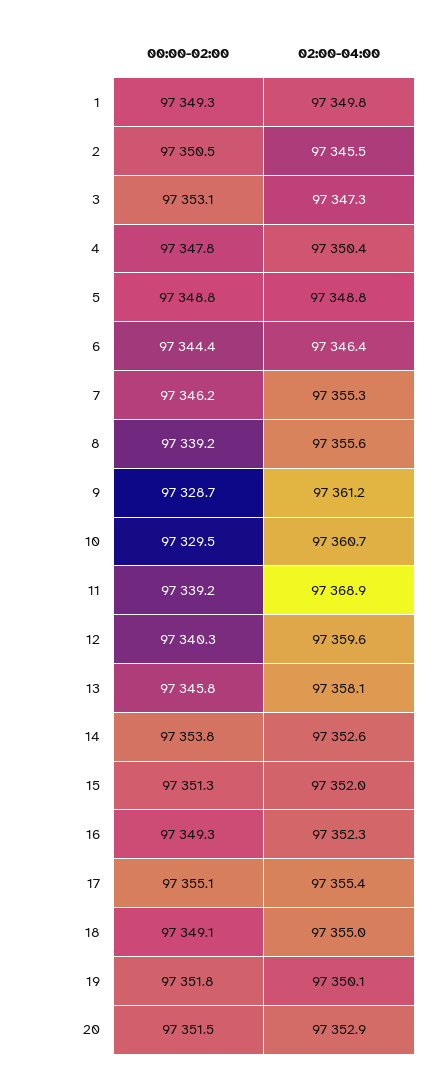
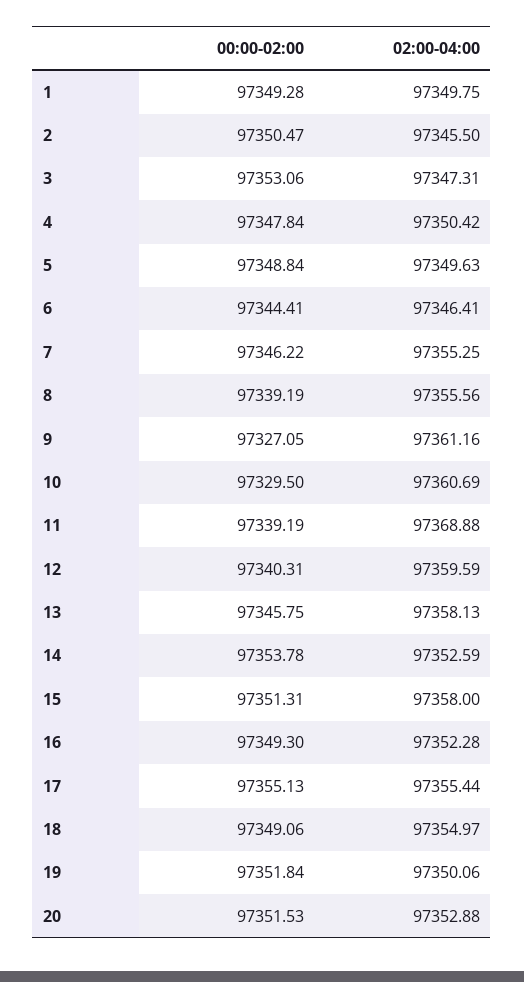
02:00-04:00, 5: 97348.8 -> 97349.63
00:00-02:00, 9: 97328.7 -> 97327.05
02:00-04:00, 15: 97352 -> 97358

